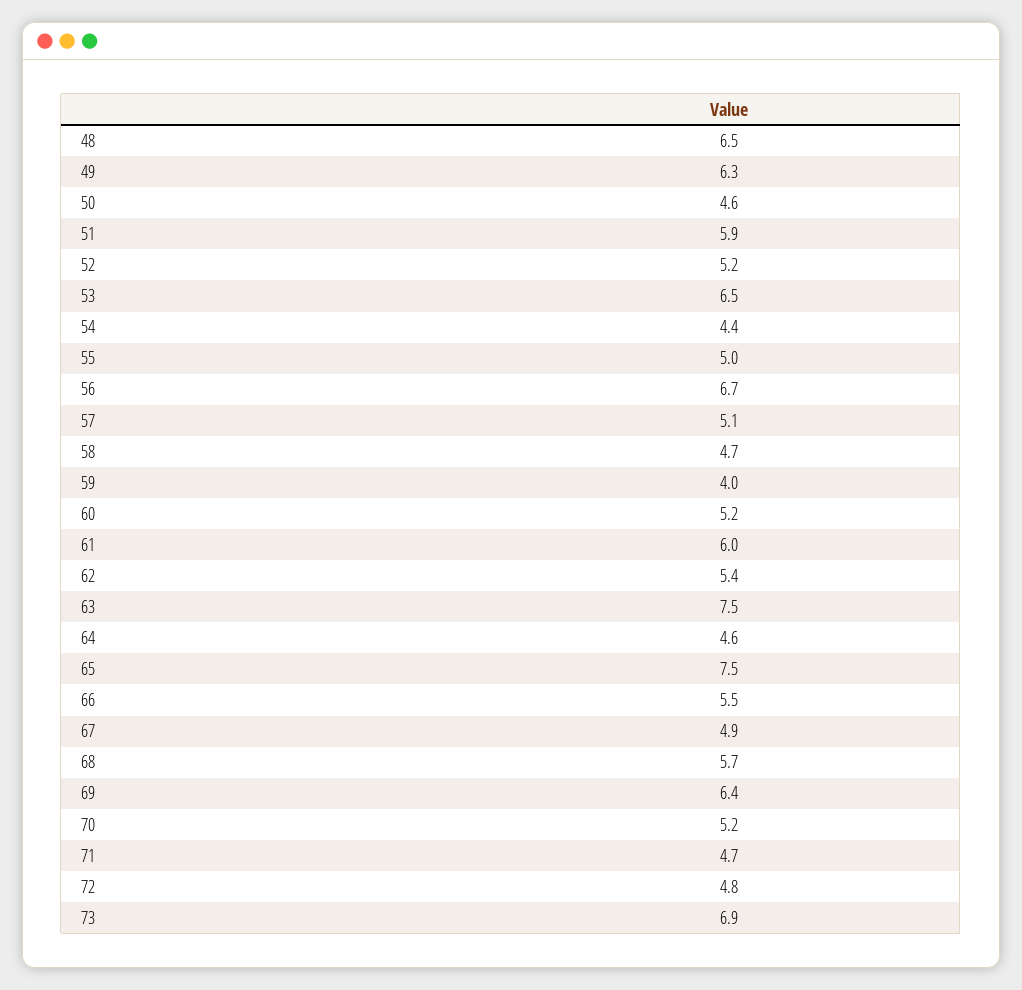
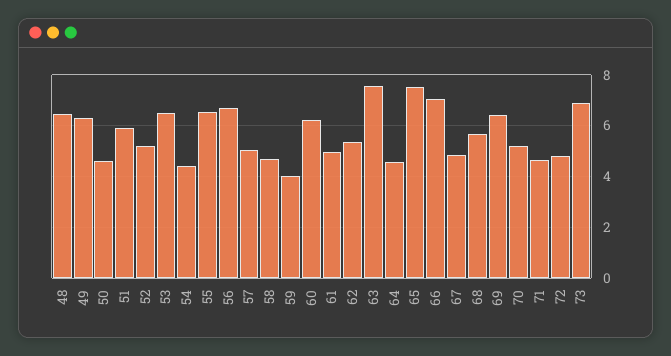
55: 5 -> 6.5
60: 5.2 -> 6.25
61: 6 -> 5
66: 5.5 -> 7

